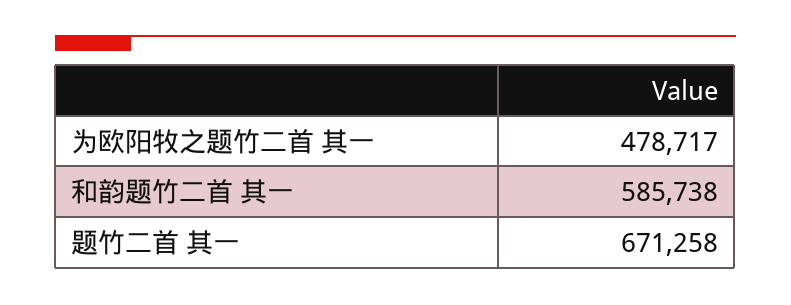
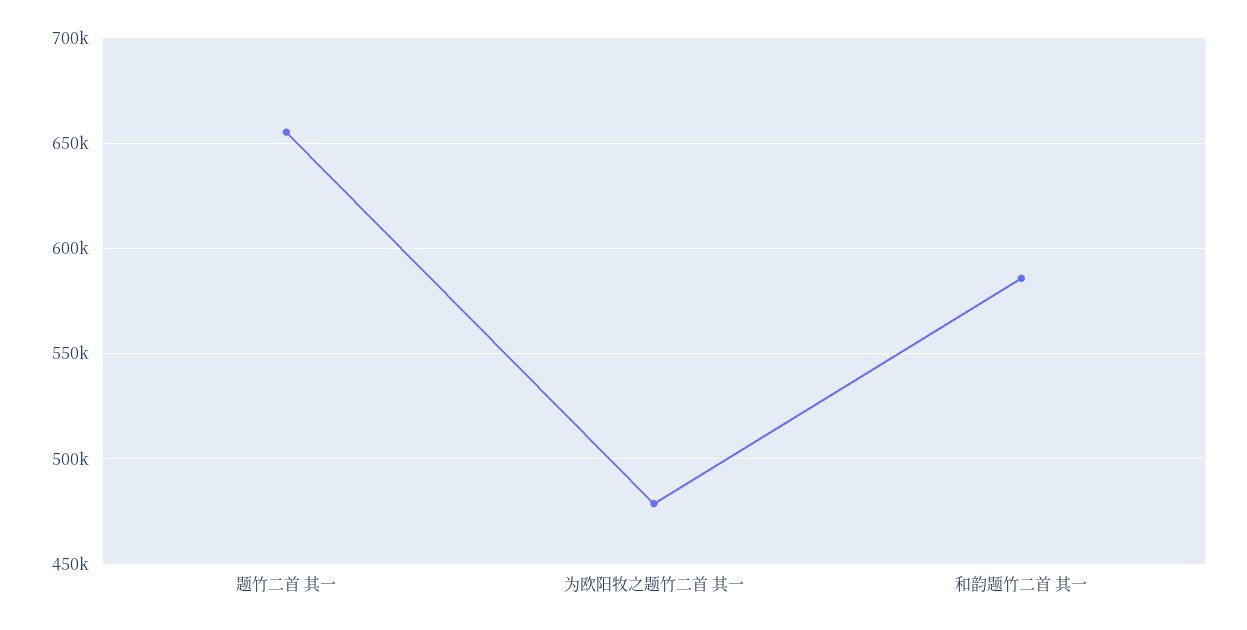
题竹二首 其一: 671258 -> 655000

